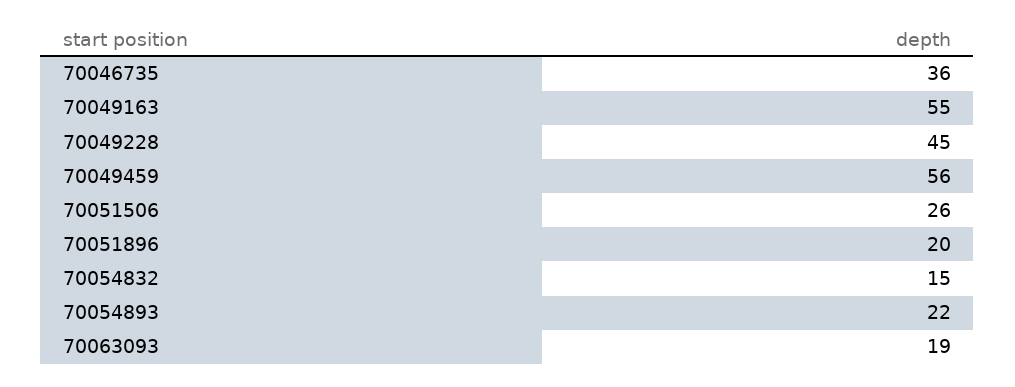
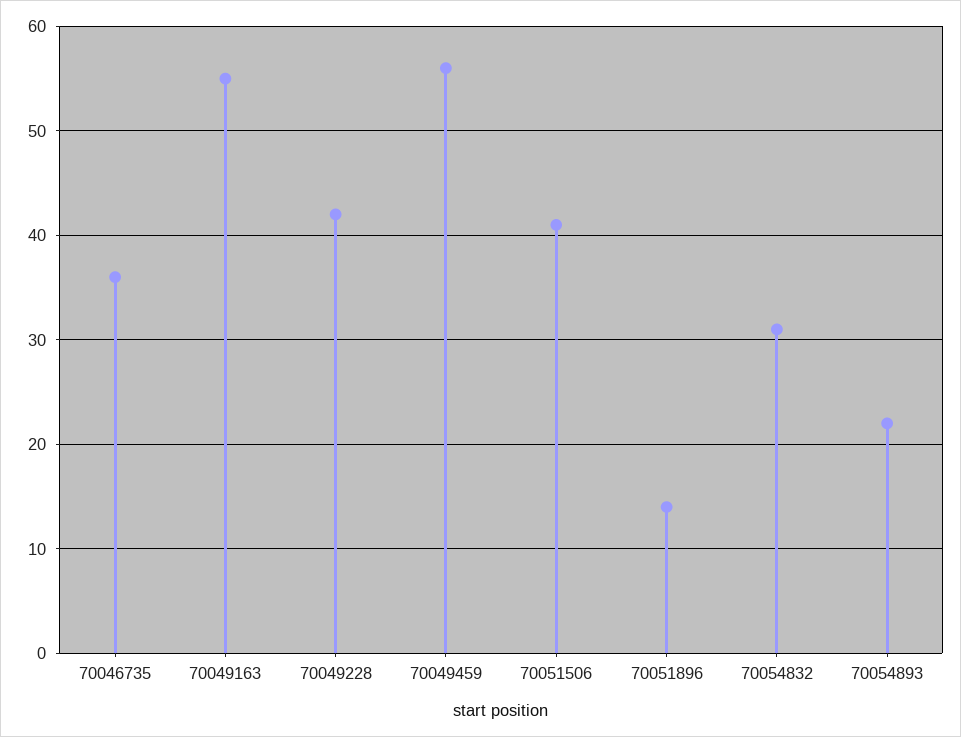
70049228: 45 -> 42
70051506: 26 -> 41
70051896: 20 -> 14
70054832: 15 -> 31
70063093: 19 -> none

